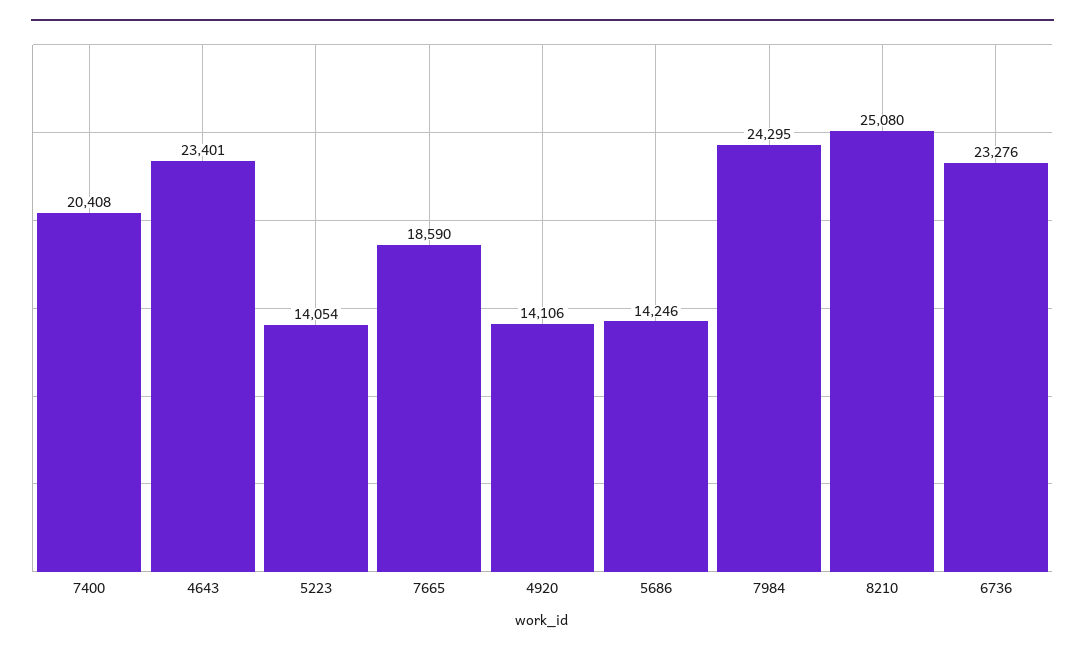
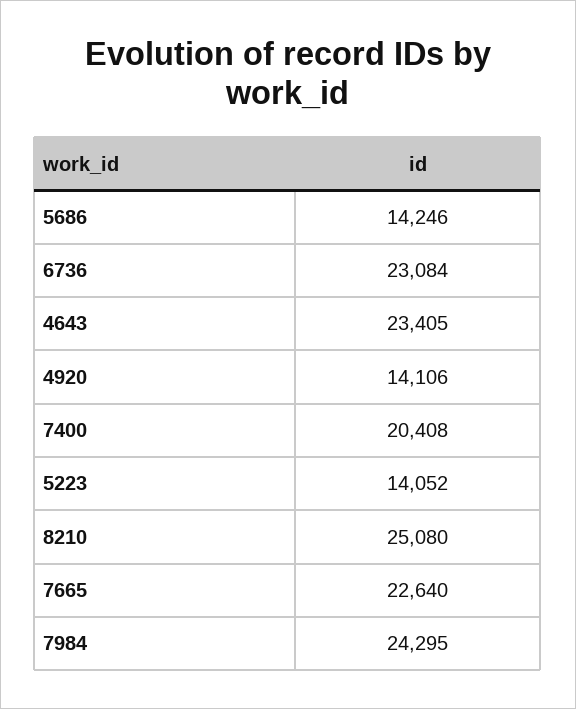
4643: 23401 -> 23405
5223: 14054 -> 14052
7665: 18590 -> 22640
6736: 23276 -> 23084

